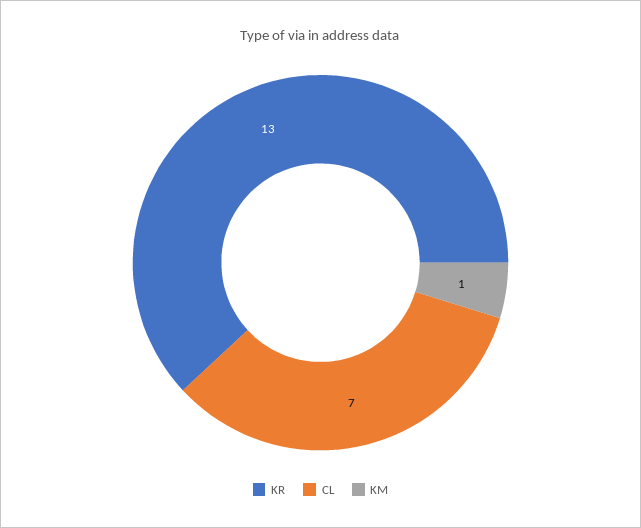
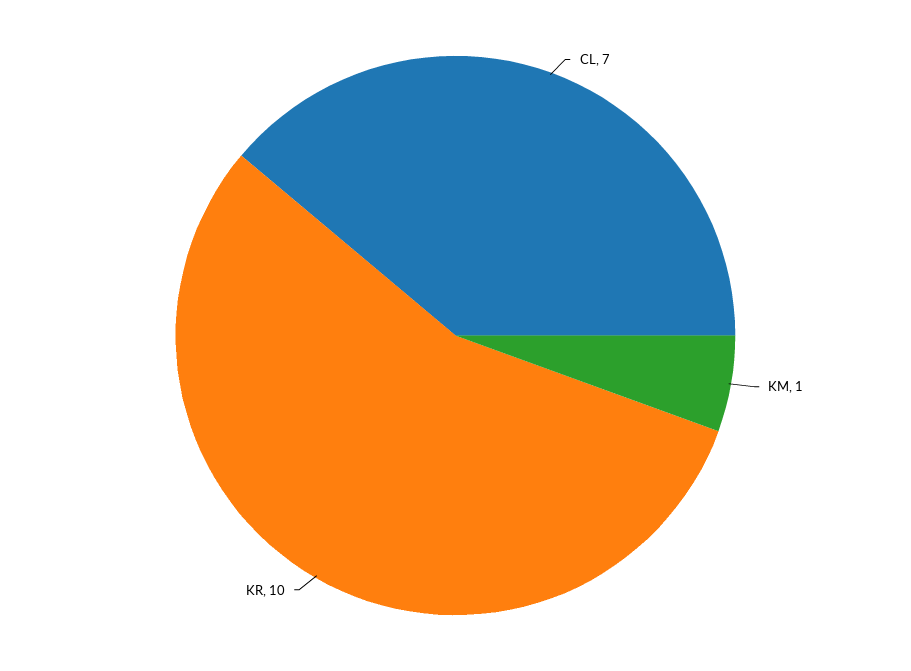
KR: 13 -> 10

